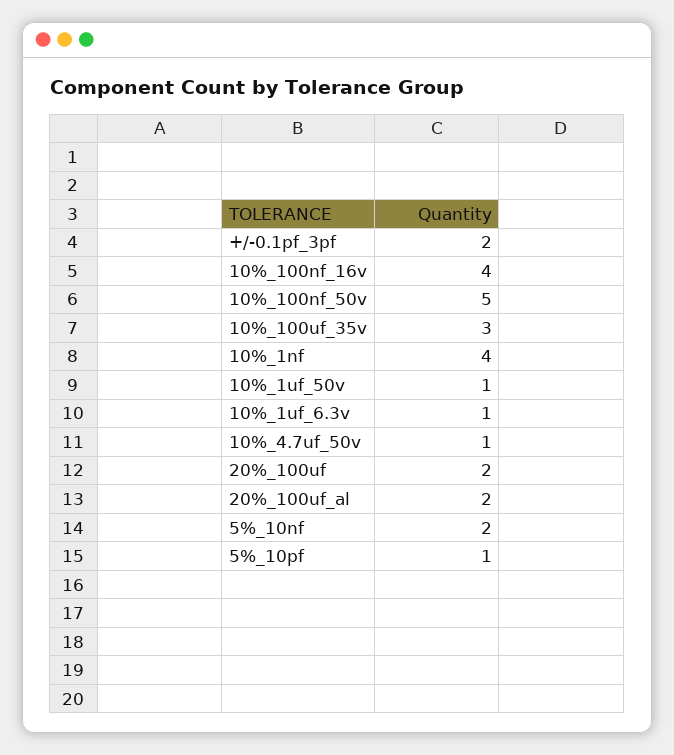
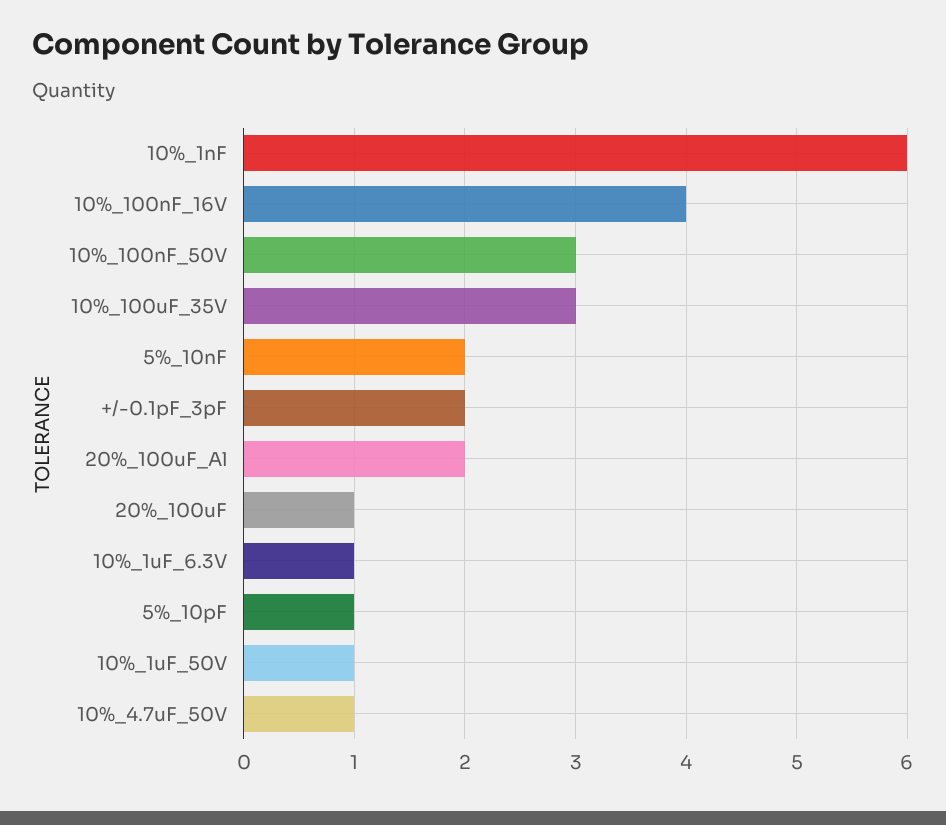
10%_100nf_50v: 5 -> 3
10%_1nf: 4 -> 6
20%_100uf: 2 -> 1

